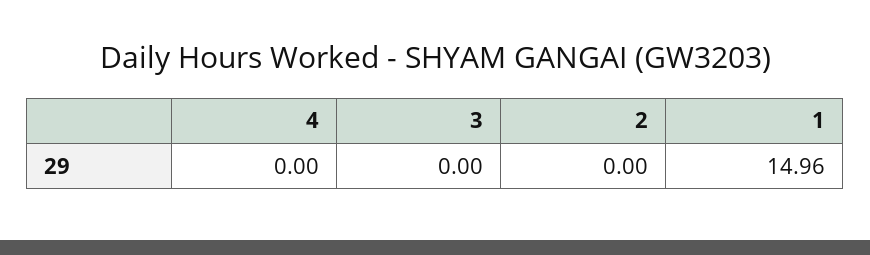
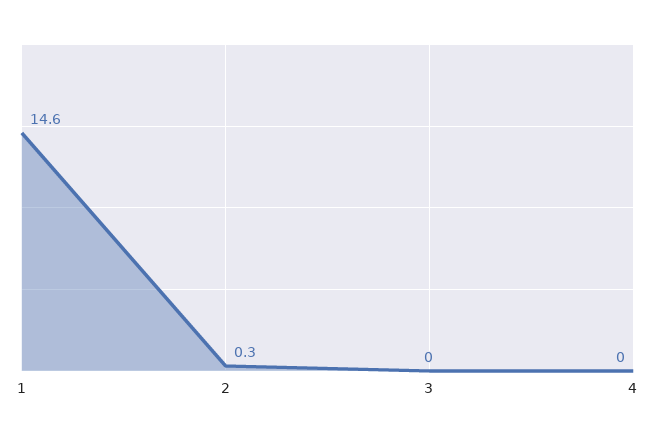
2: 0 -> 0.3
1: 14.96 -> 14.6

